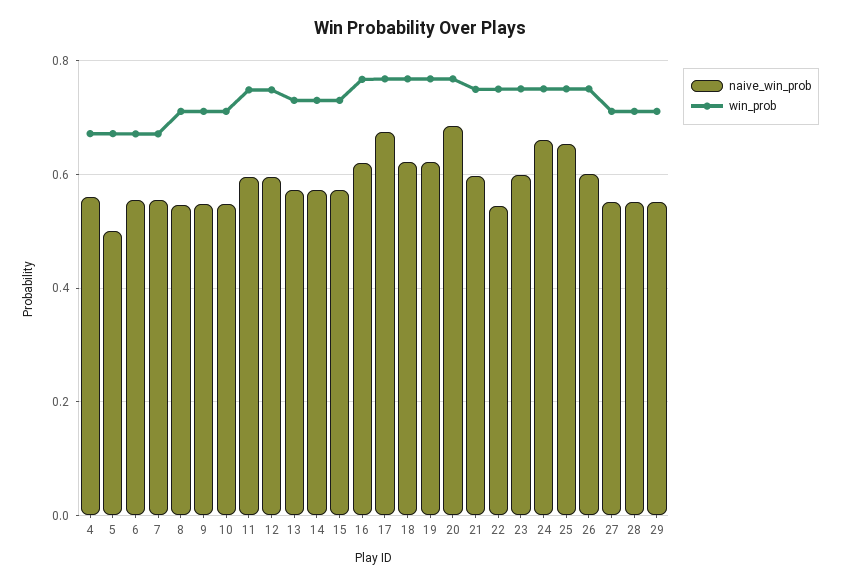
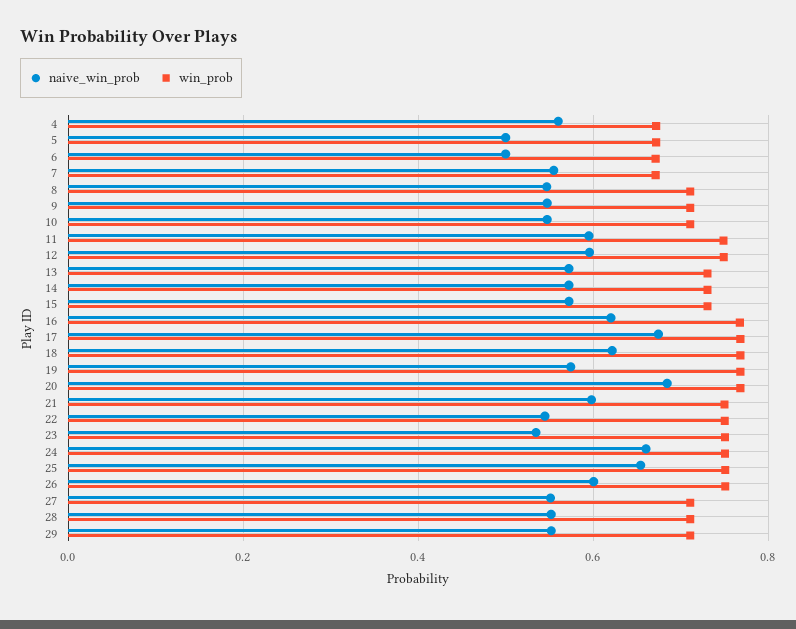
naive_win_prob, 6: 0.56 -> 0.5
naive_win_prob, 19: 0.62 -> 0.58
naive_win_prob, 23: 0.6 -> 0.54

